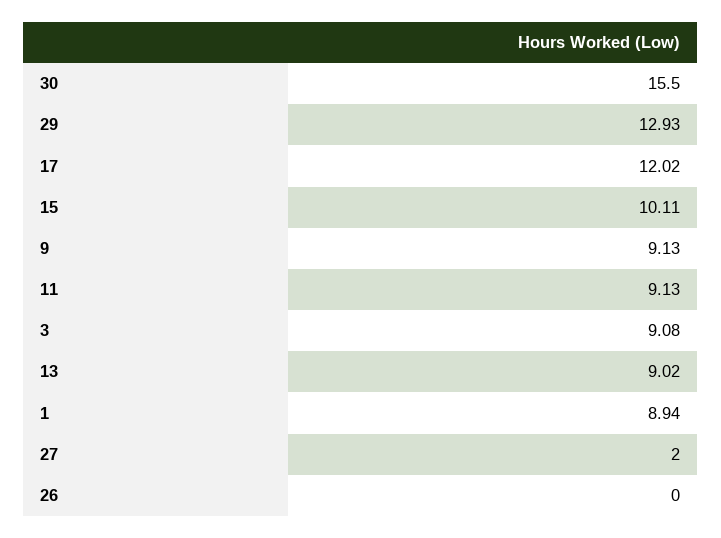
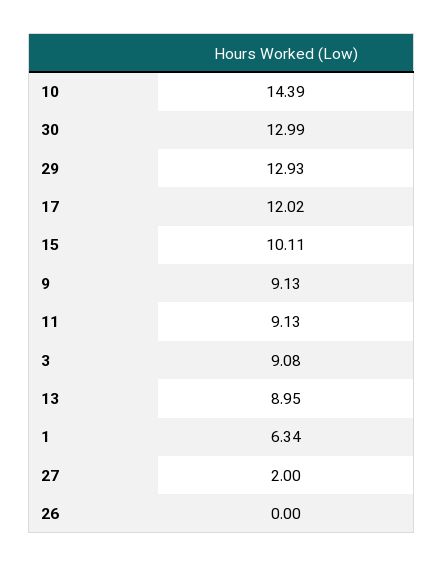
30: 15.5 -> 12.99
13: 9.02 -> 8.95
1: 8.94 -> 6.34
10: none -> 14.39

